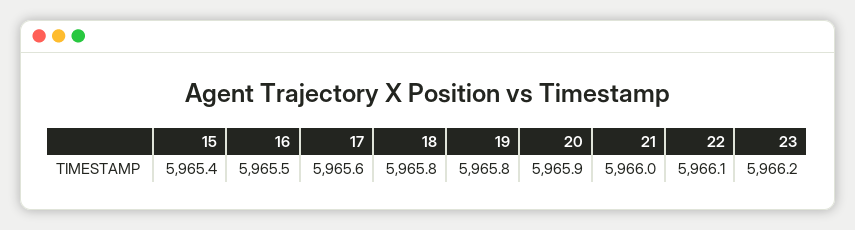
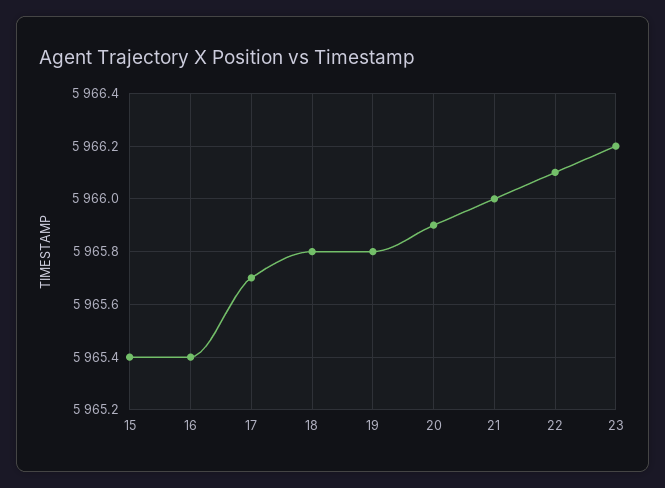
16: 5965.5 -> 5965.4
17: 5965.6 -> 5965.7

